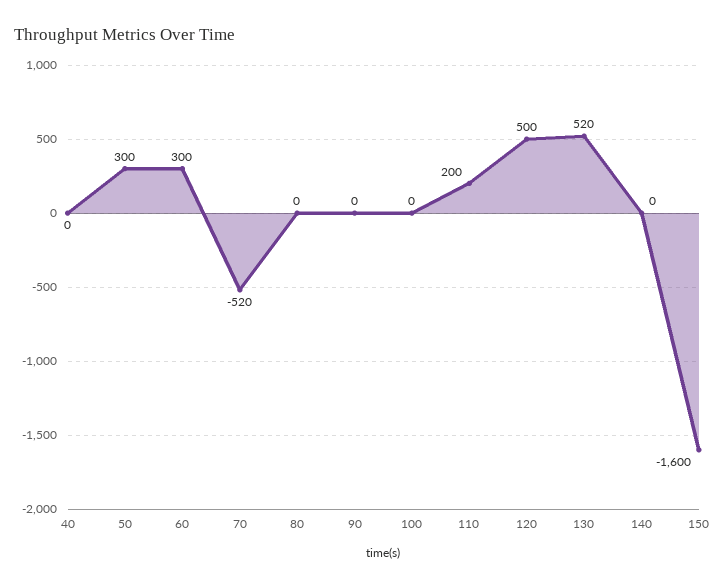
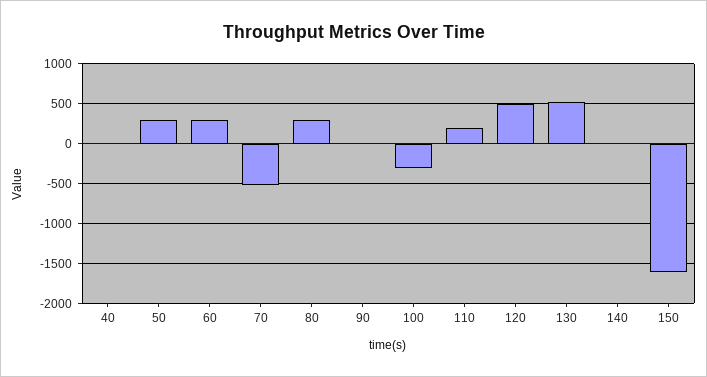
80: 0 -> 300
100: 0 -> -300

